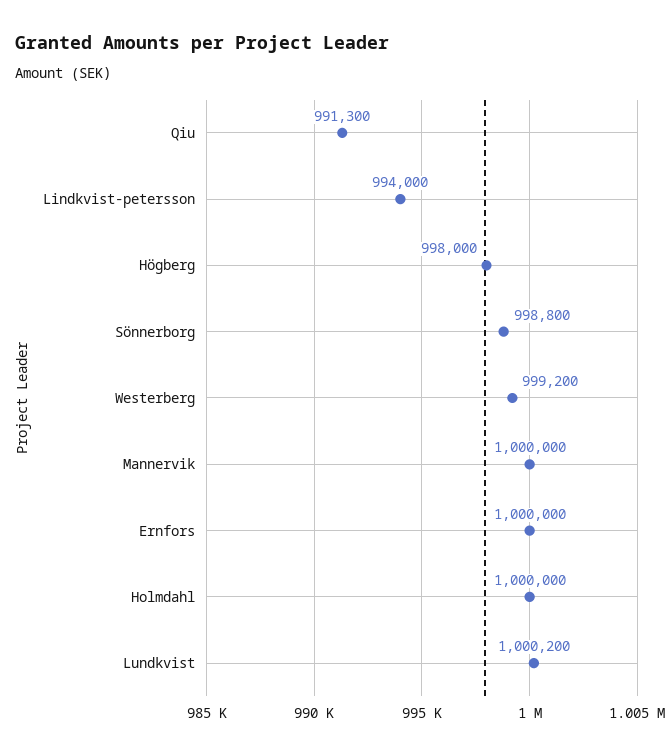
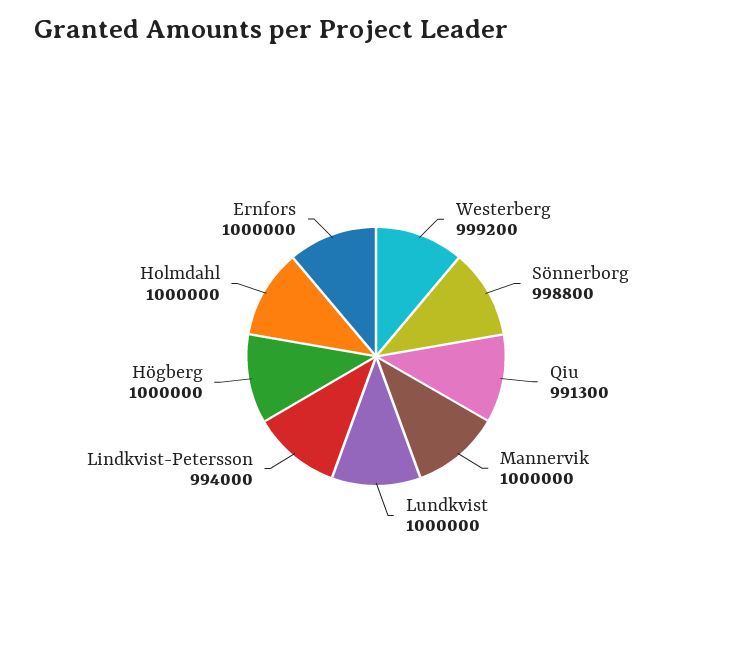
Högberg: 998000 -> 1000000
Lundkvist: 1000200 -> 1000000

